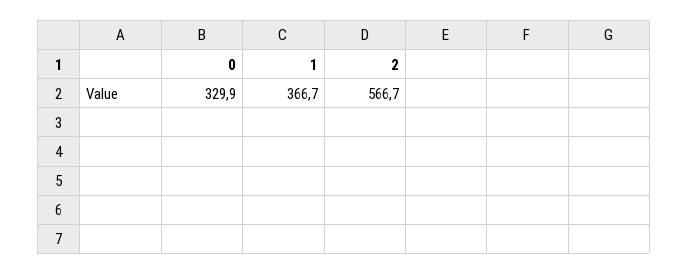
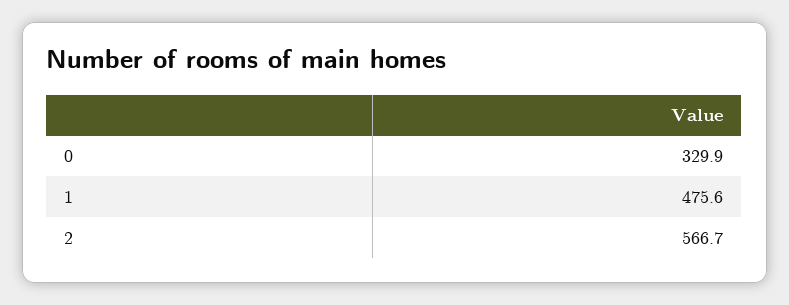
1: 366.7 -> 475.6

